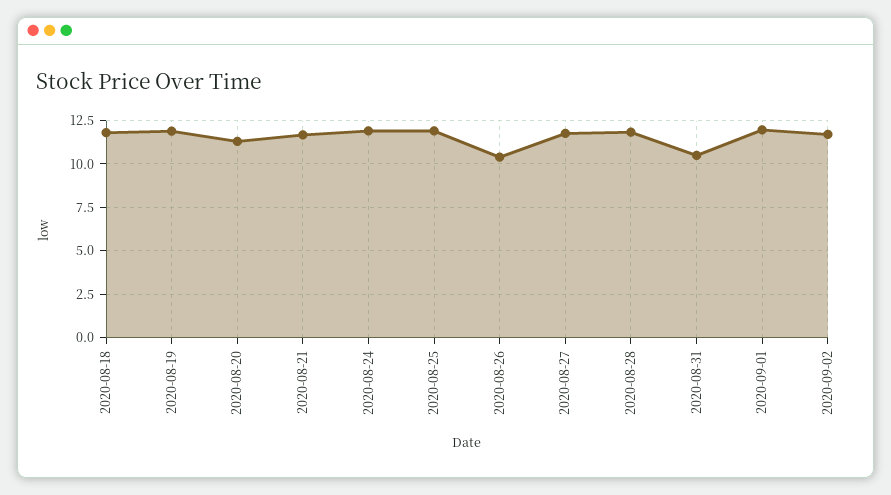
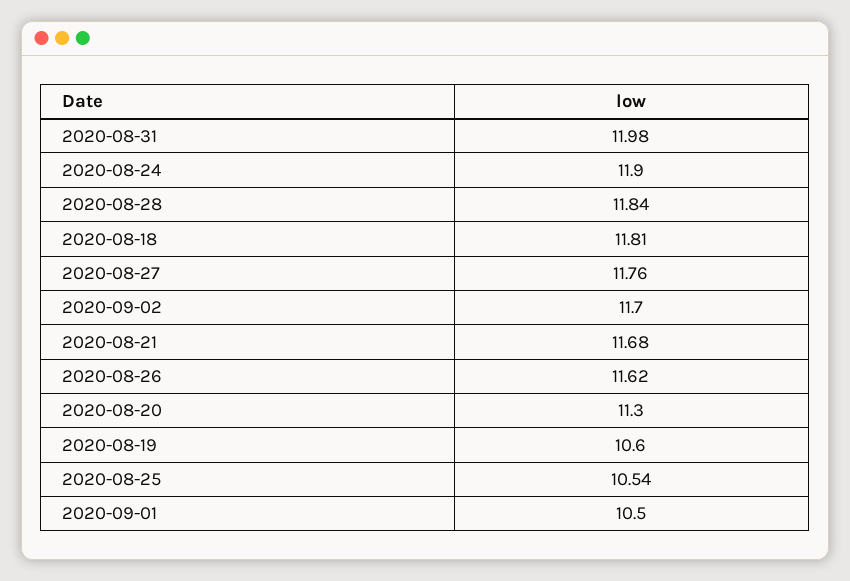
2020-08-19: 12 -> 10.6
2020-08-25: 12 -> 10.54
2020-08-26: 10.5 -> 11.62
2020-08-31: 10.5 -> 11.98
2020-09-01: 12 -> 10.5

